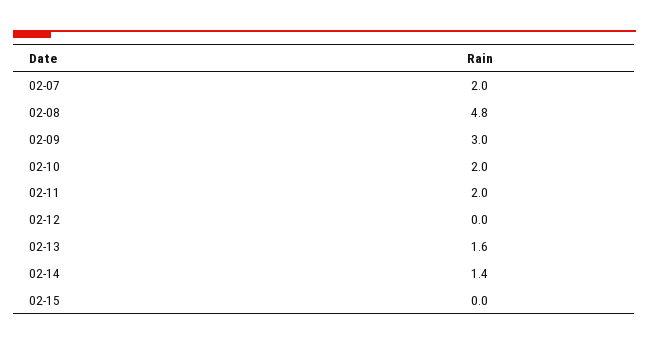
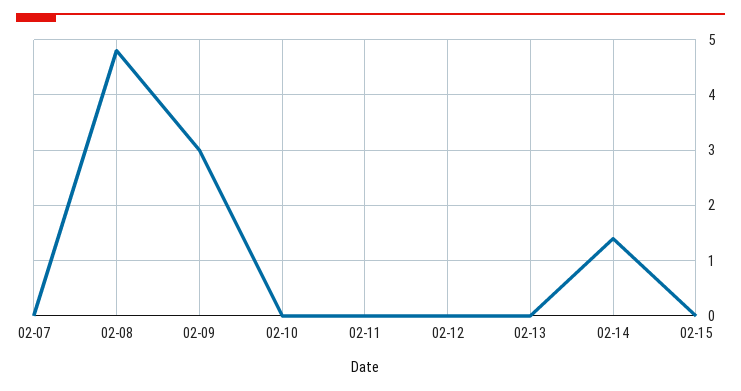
02-07: 2 -> 0
02-10: 2 -> 0
02-11: 2 -> 0
02-13: 1.6 -> 0

